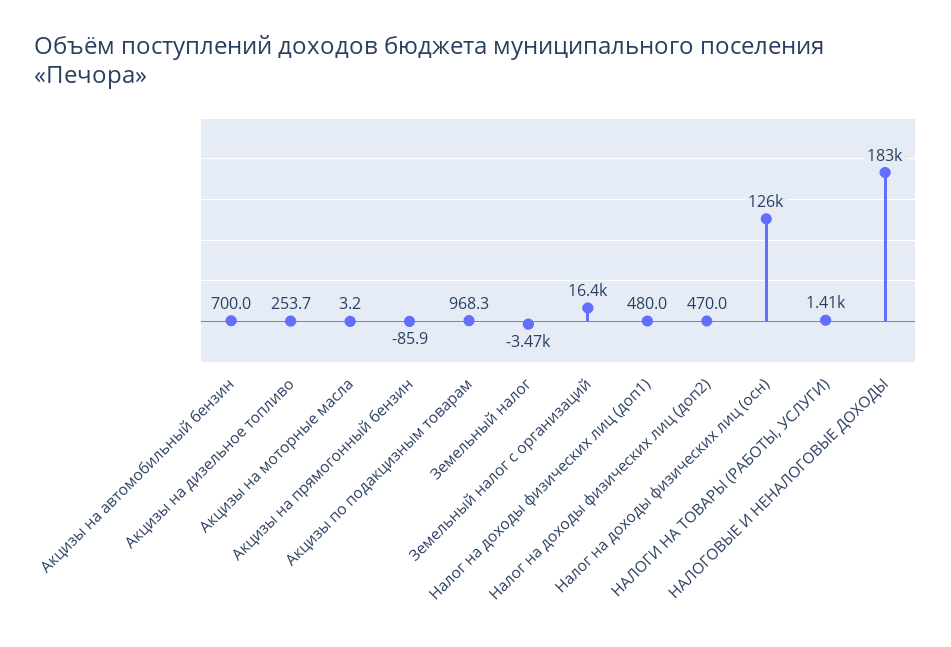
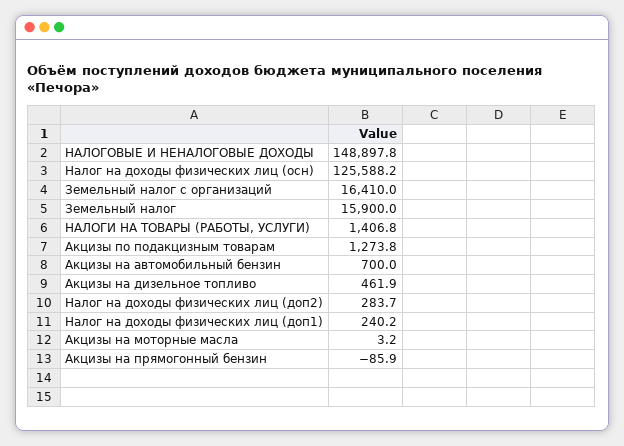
Акцизы на дизельное топливо: 253.7 -> 461.9
Акцизы по подакцизным товарам: 968.3 -> 1273.8
Земельный налог: -3470 -> 15900
Налог на доходы физических лиц (доп1): 480 -> 240.2
Налог на доходы физических лиц (доп2): 470 -> 283.7
НАЛОГОВЫЕ И НЕНАЛОГОВЫЕ ДОХОДЫ: 183000 -> 148897.8

